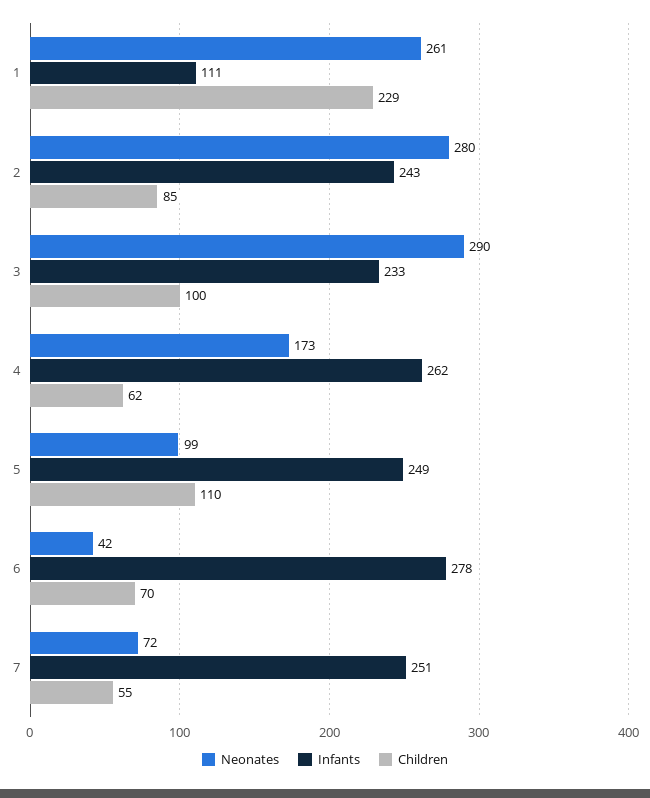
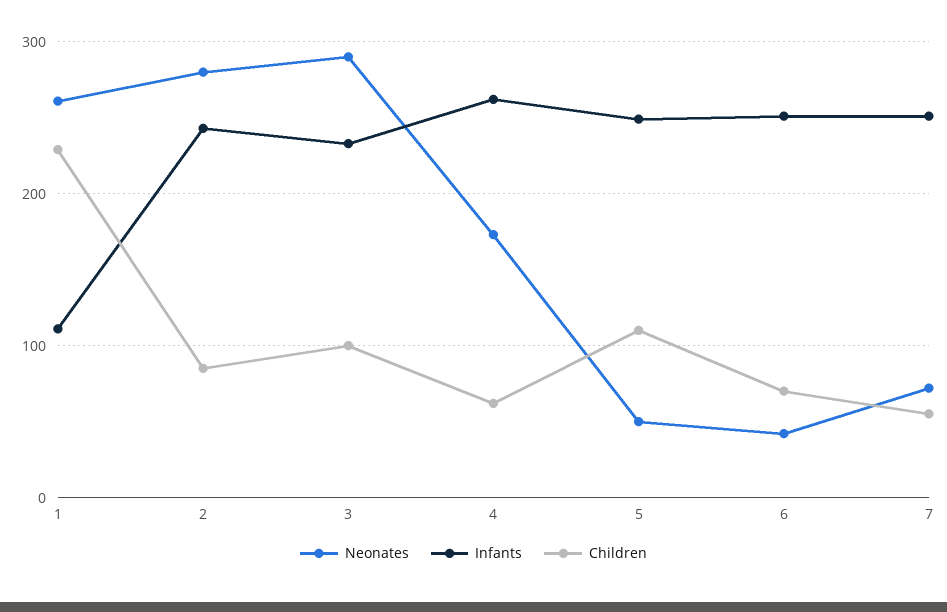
Neonates, 5: 99 -> 50
Infants, 6: 278 -> 250

